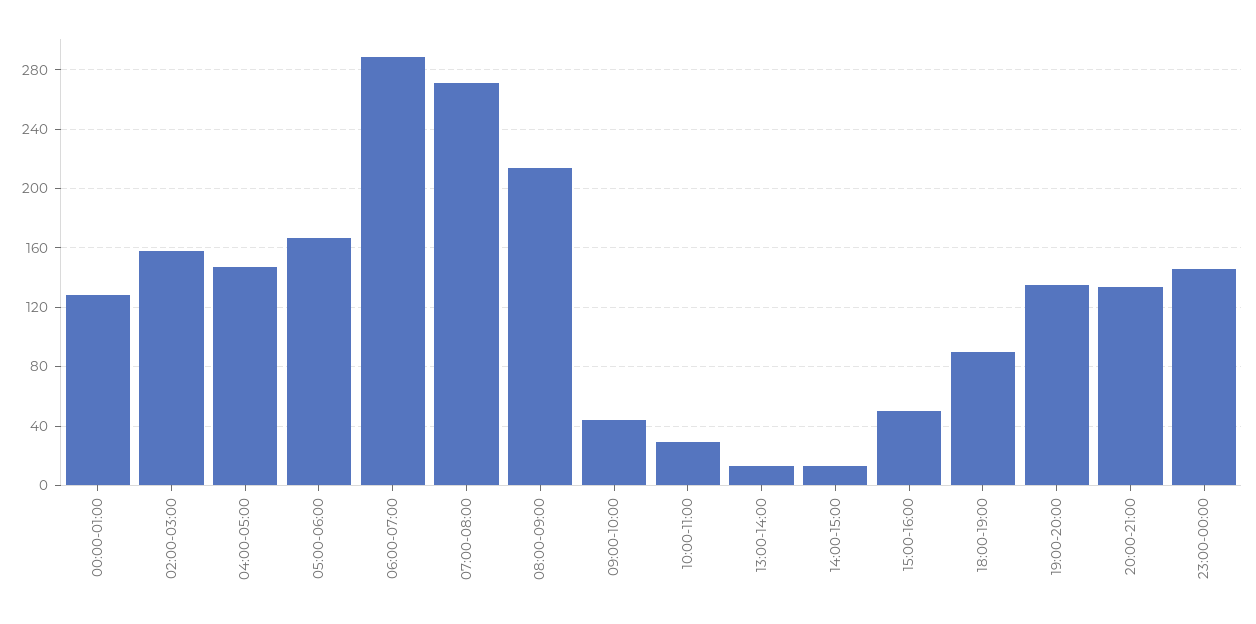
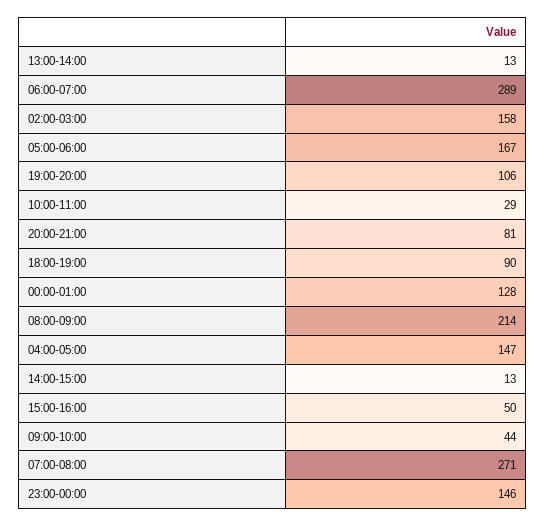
19:00-20:00: 135 -> 106
20:00-21:00: 135 -> 81

